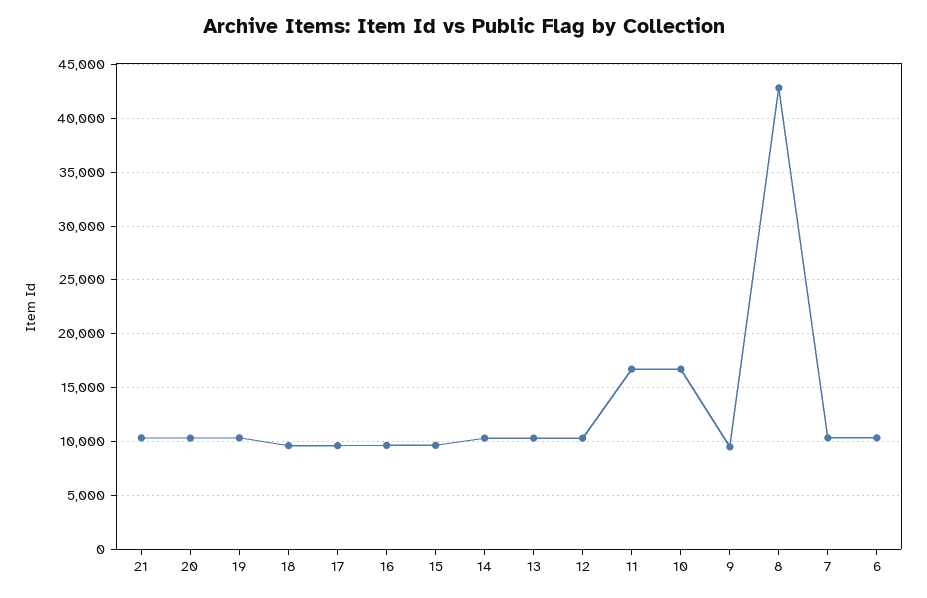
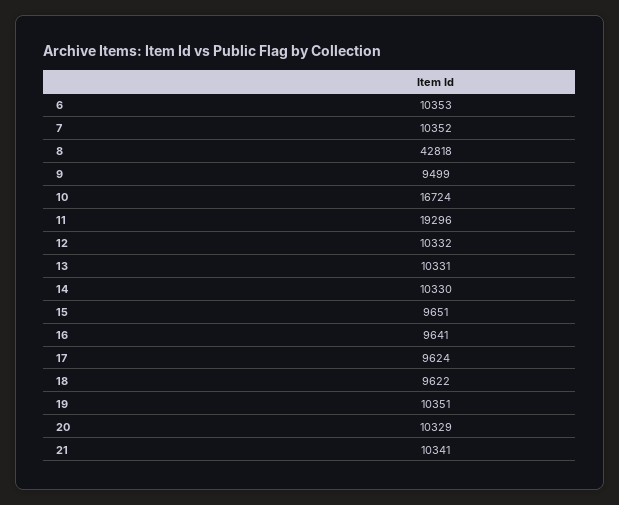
11: 17000 -> 19296

